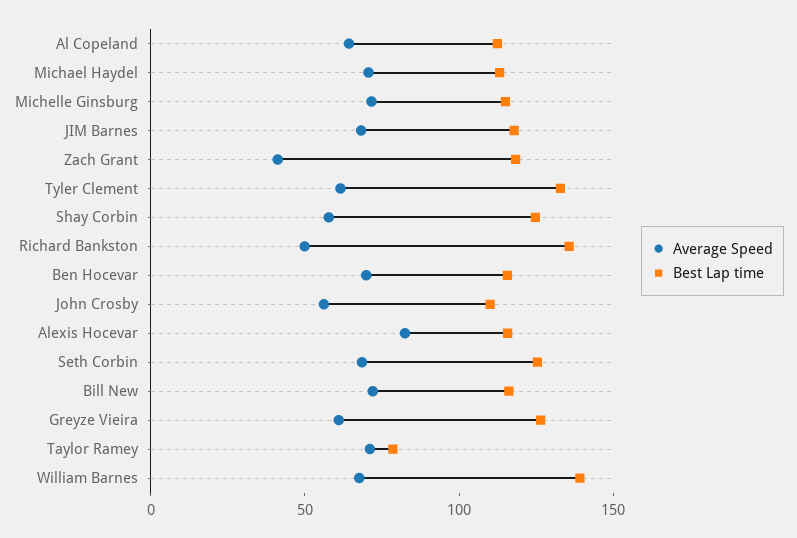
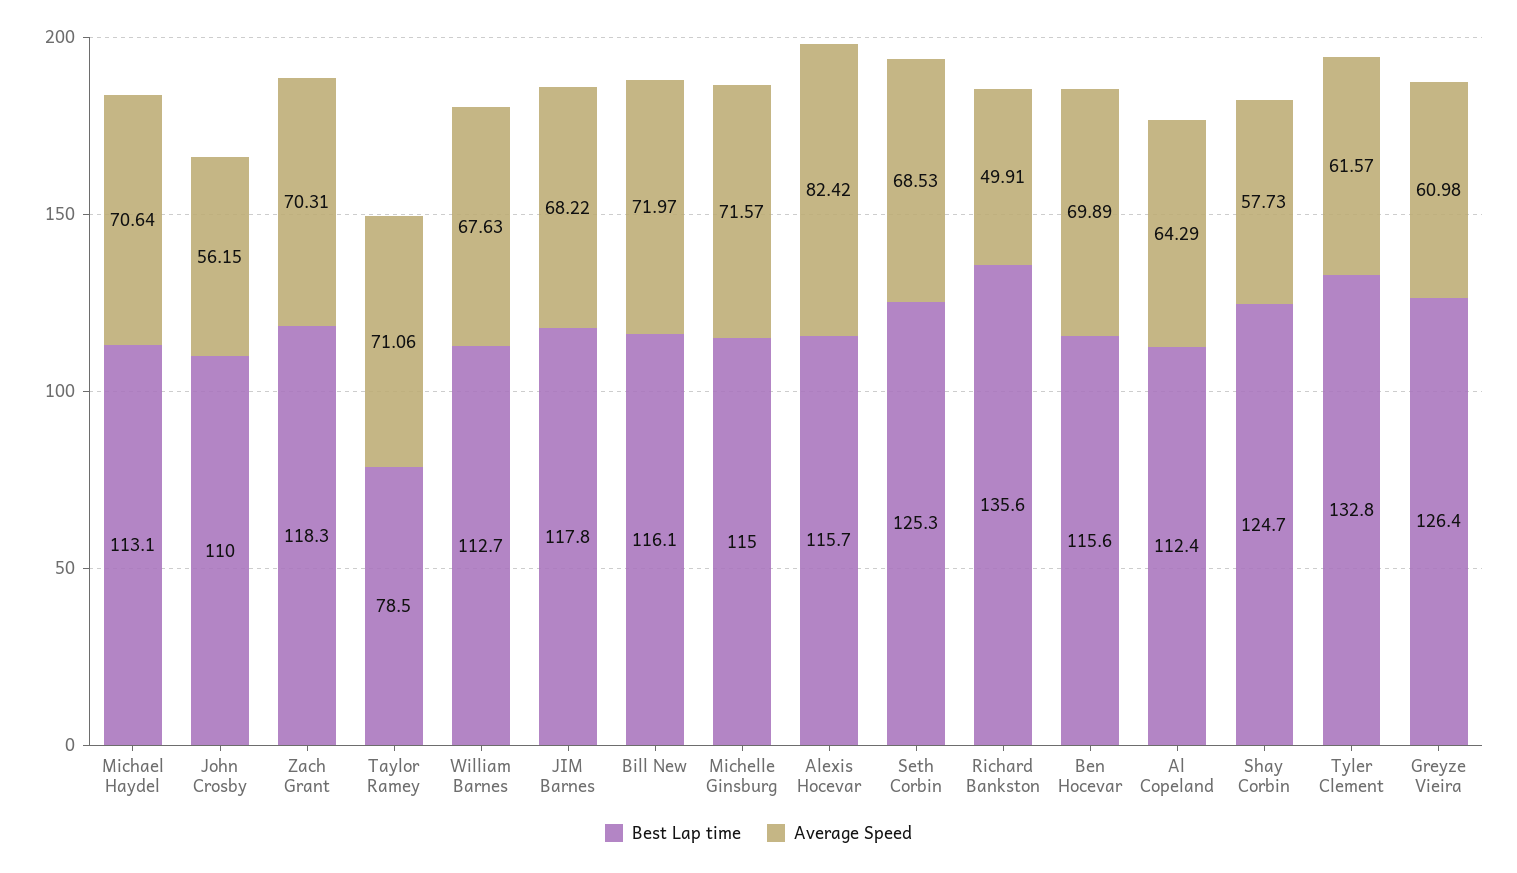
Average Speed, Zach Grant: 40 -> 70.31
Best Lap time, William Barnes: 140 -> 112.7

